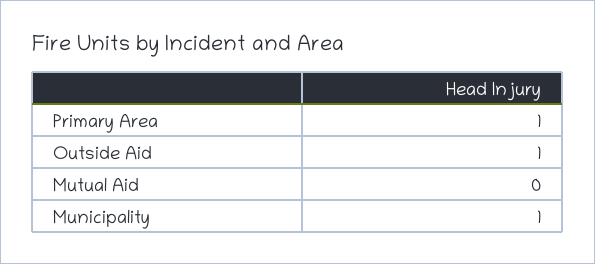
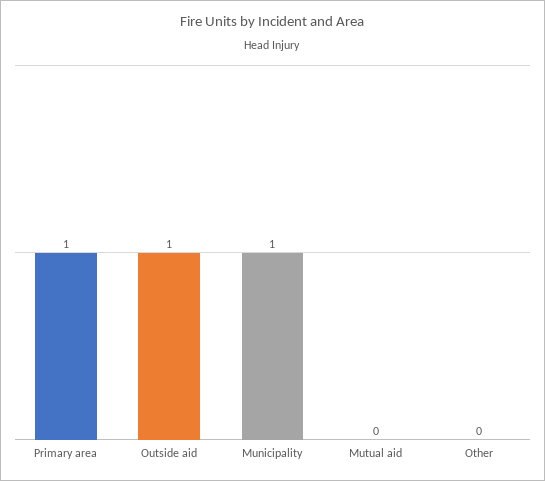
Other: none -> 0

